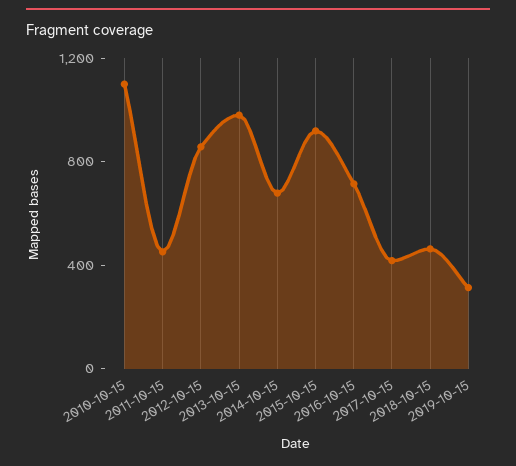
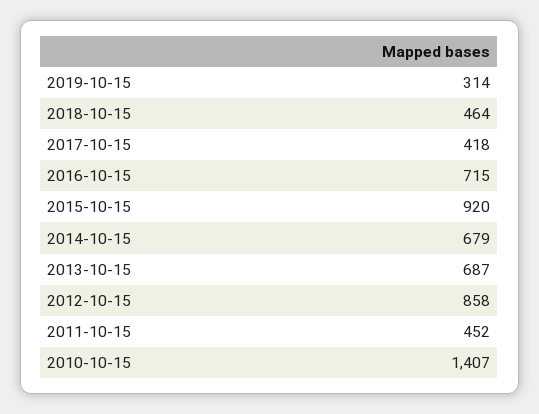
2010-10-15: 1100 -> 1407
2013-10-15: 1000 -> 687

